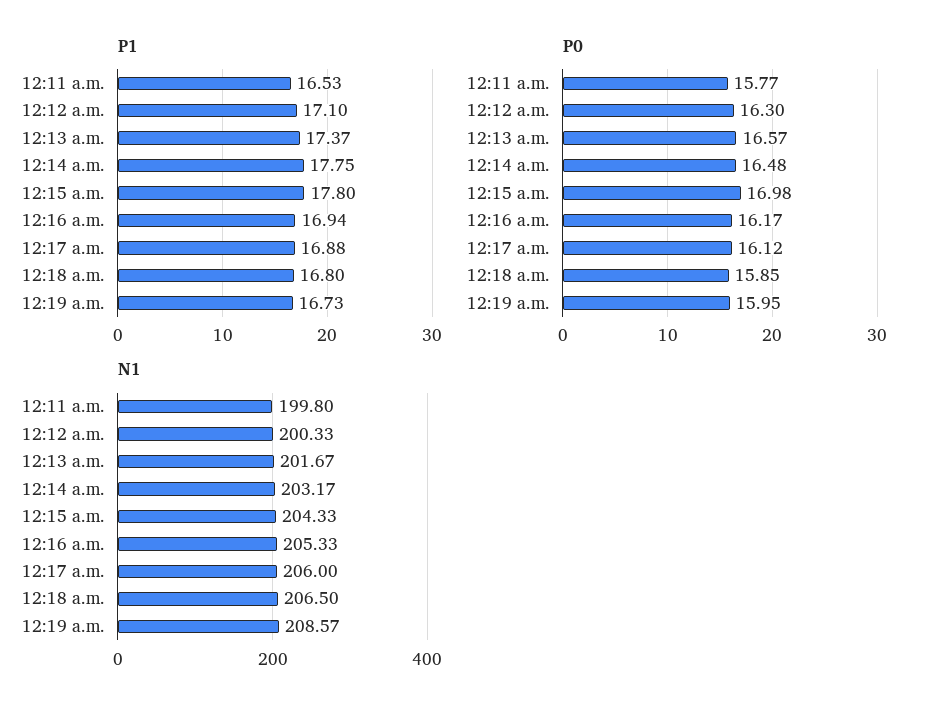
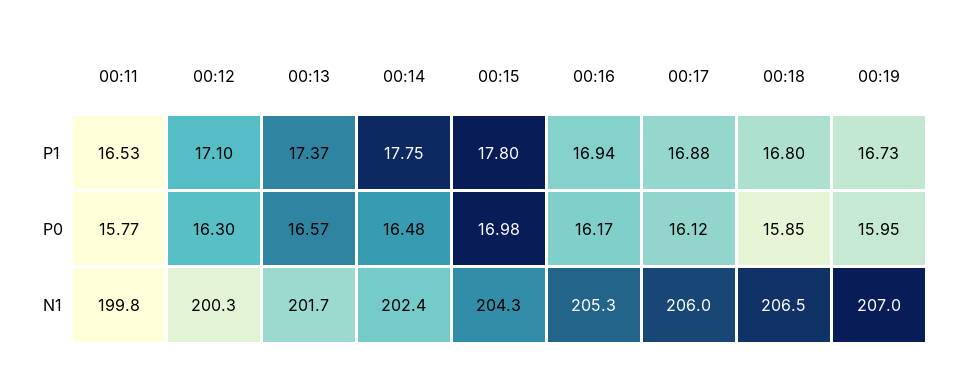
N1, 12:14 a.m.: 203.17 -> 202.4
N1, 12:19 a.m.: 208.57 -> 207

